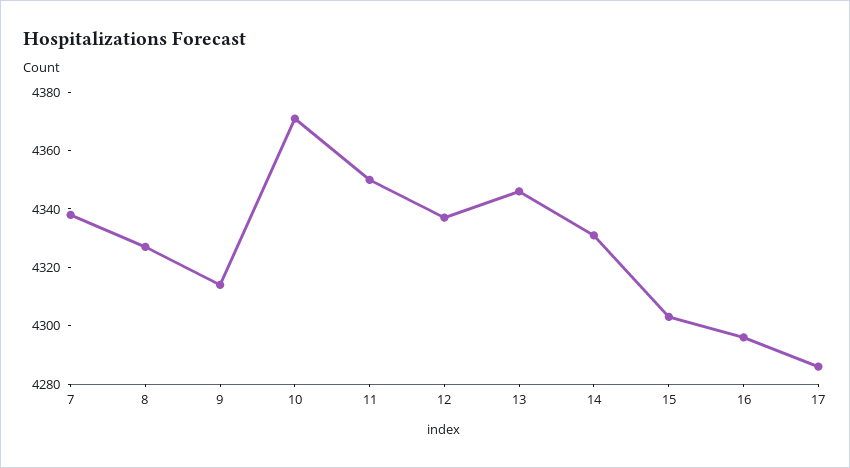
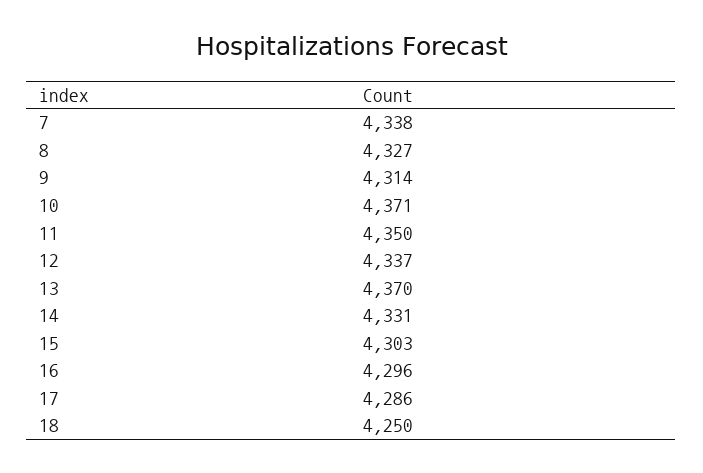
13: 4345 -> 4370
18: none -> 4250

